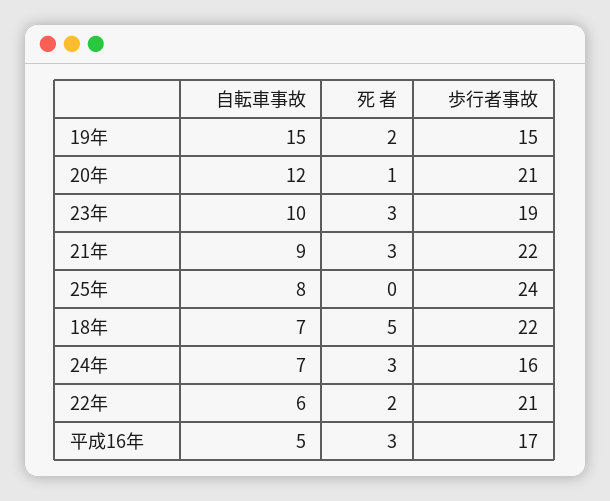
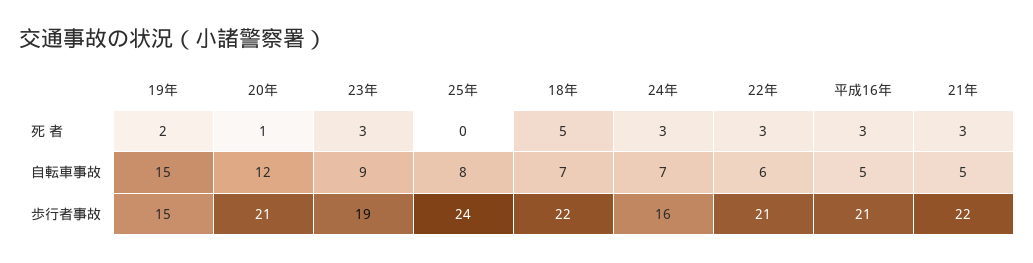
自転車事故, 23年: 10 -> 9
自転車事故, 21年: 9 -> 5
死 者, 22年: 2 -> 3
歩行者事故, 平成16年: 17 -> 21

